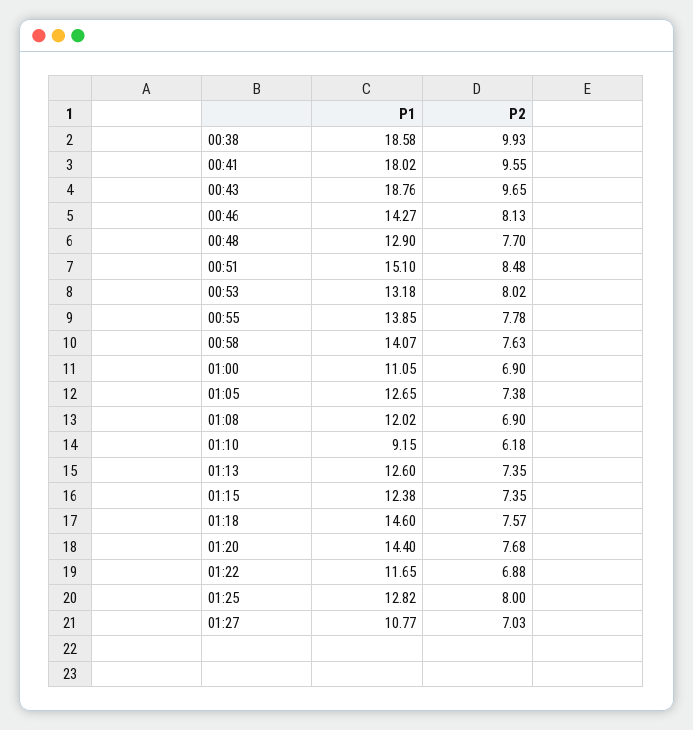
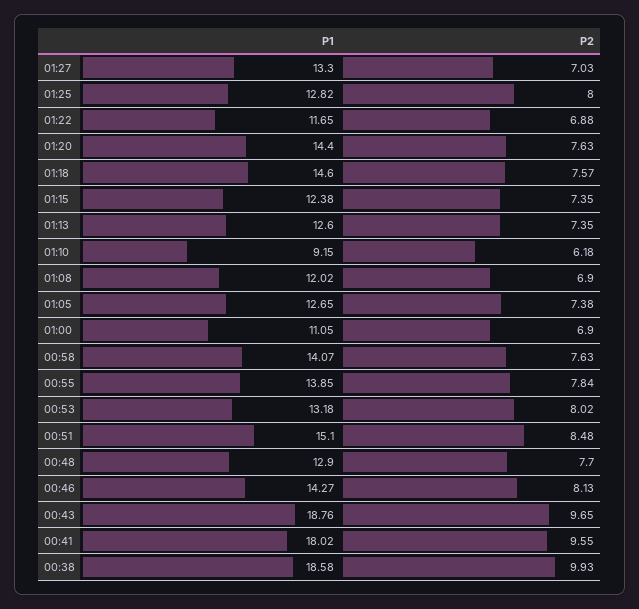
P2, 00:55: 7.78 -> 7.84
P2, 01:20: 7.68 -> 7.63
P1, 01:27: 10.77 -> 13.3

